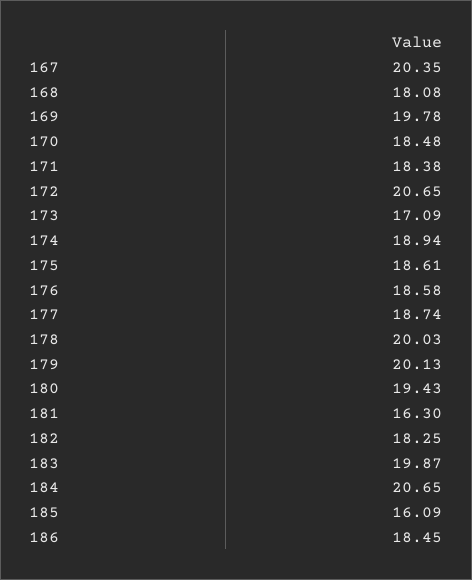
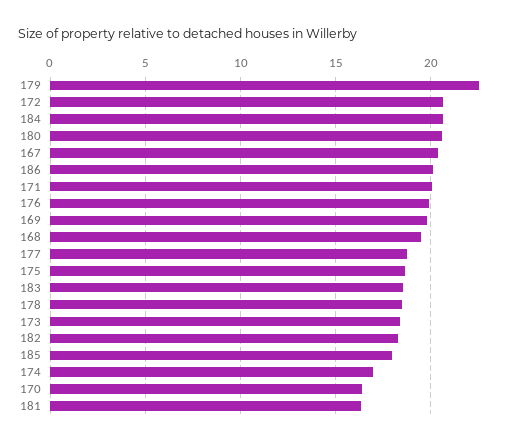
168: 18.08 -> 19.5
170: 18.48 -> 16.5
171: 18.38 -> 20
173: 17.09 -> 18.5
174: 18.94 -> 17
176: 18.58 -> 20
178: 20.03 -> 18.5
179: 20.13 -> 22.5
180: 19.43 -> 20.5
183: 19.87 -> 18.5
185: 16.09 -> 18
186: 18.45 -> 20

